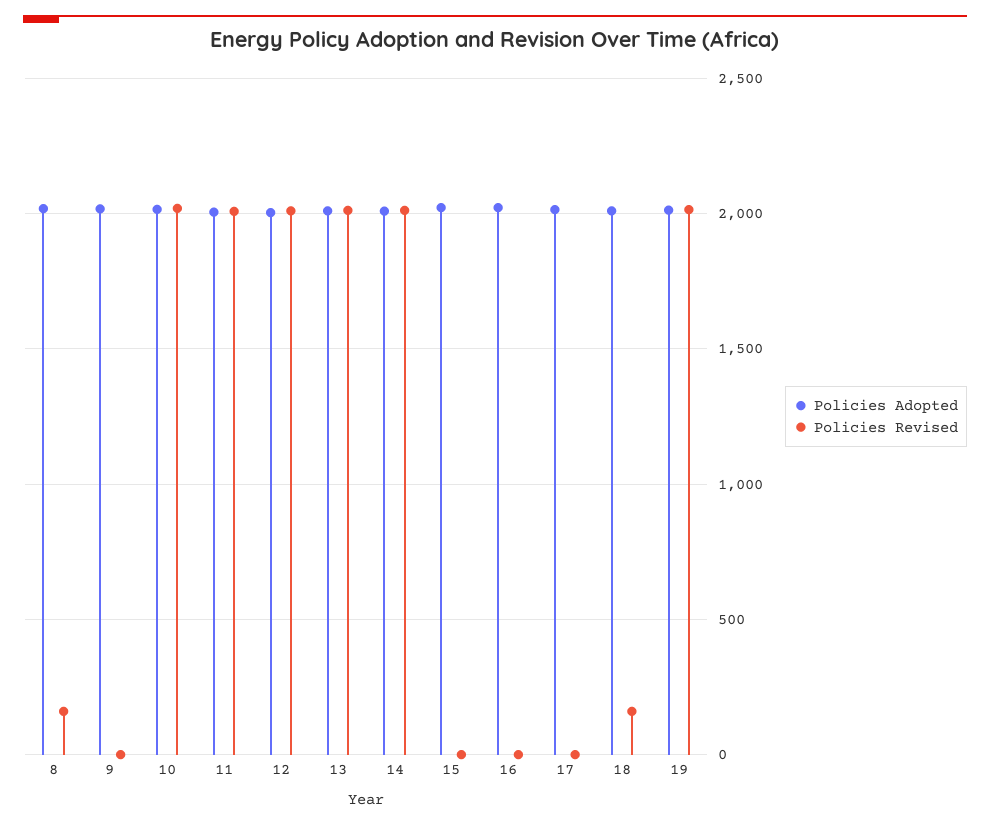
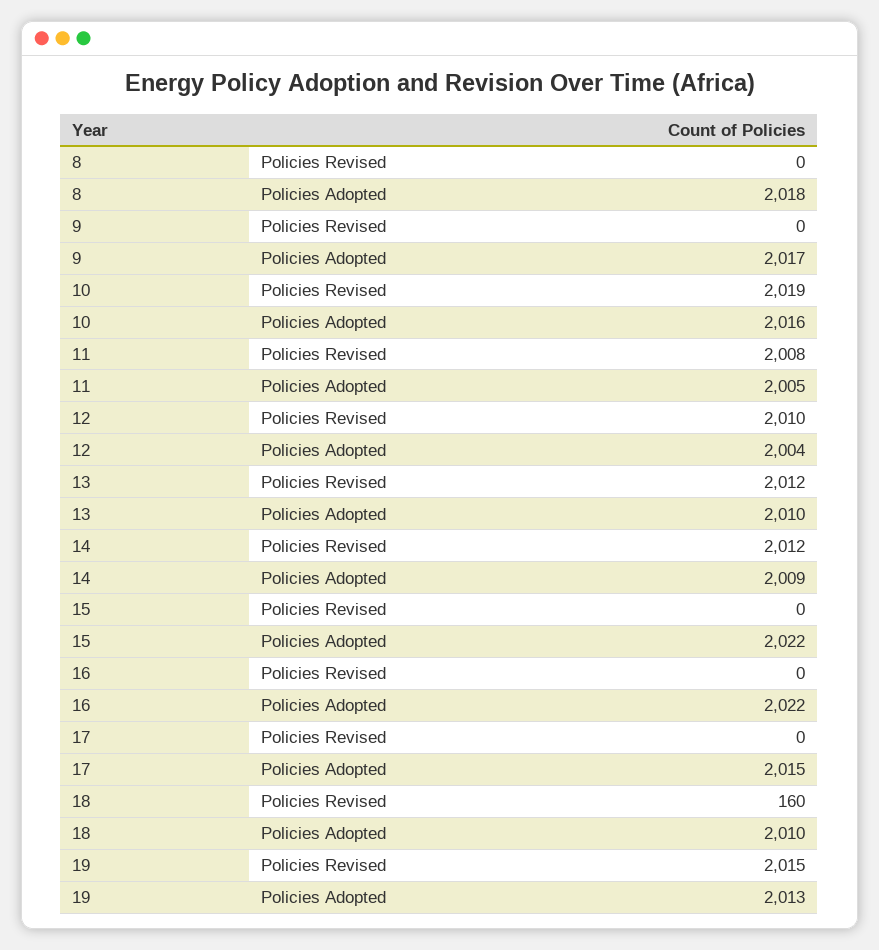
Policies Revised, 8: 150 -> 0

